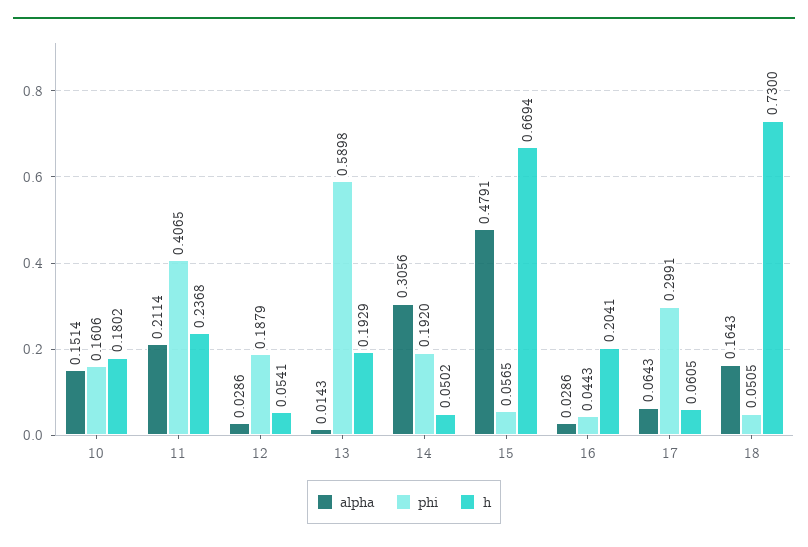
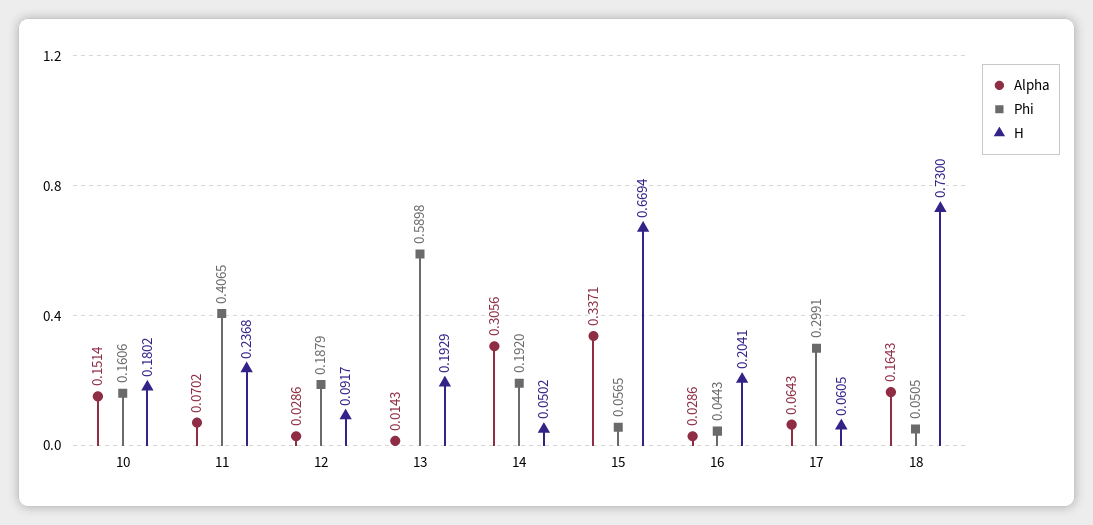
alpha, 11: 0.2114 -> 0.0702
h, 12: 0.0541 -> 0.0917
alpha, 15: 0.4791 -> 0.3371

